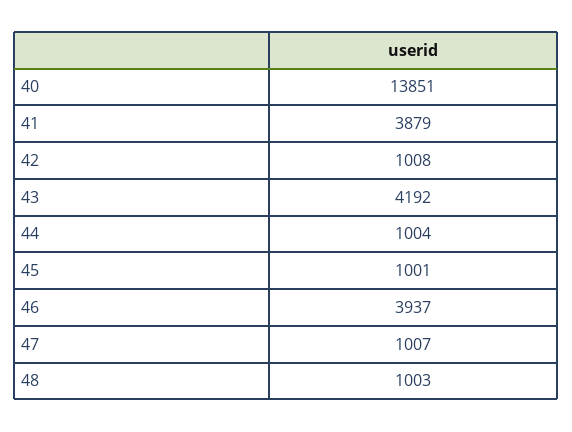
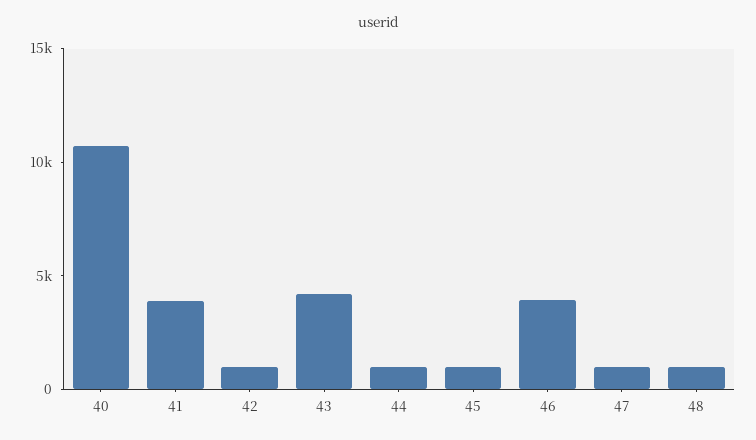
40: 13851 -> 11000

